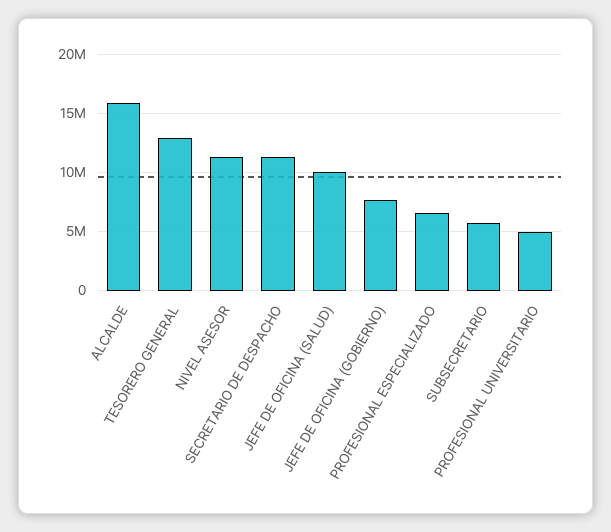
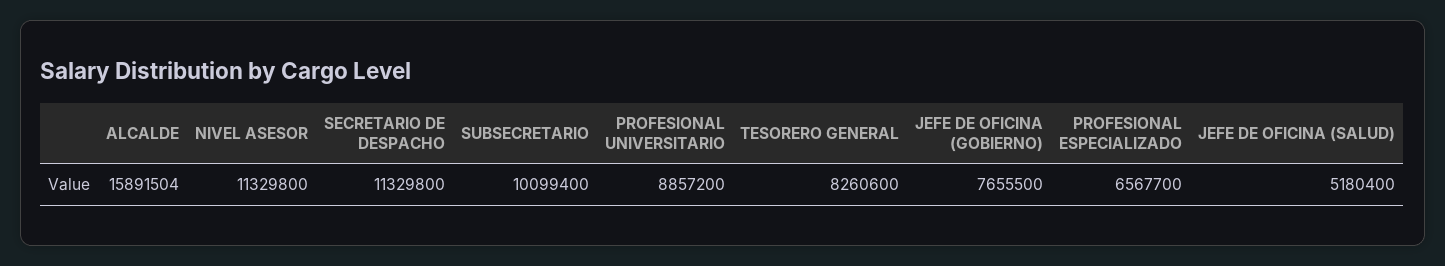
TESORERO GENERAL: 13000000 -> 8260600
JEFE DE OFICINA (SALUD): 10000000 -> 5180400
SUBSECRETARIO: 6000000 -> 10099400
PROFESIONAL UNIVERSITARIO: 5000000 -> 8857200

